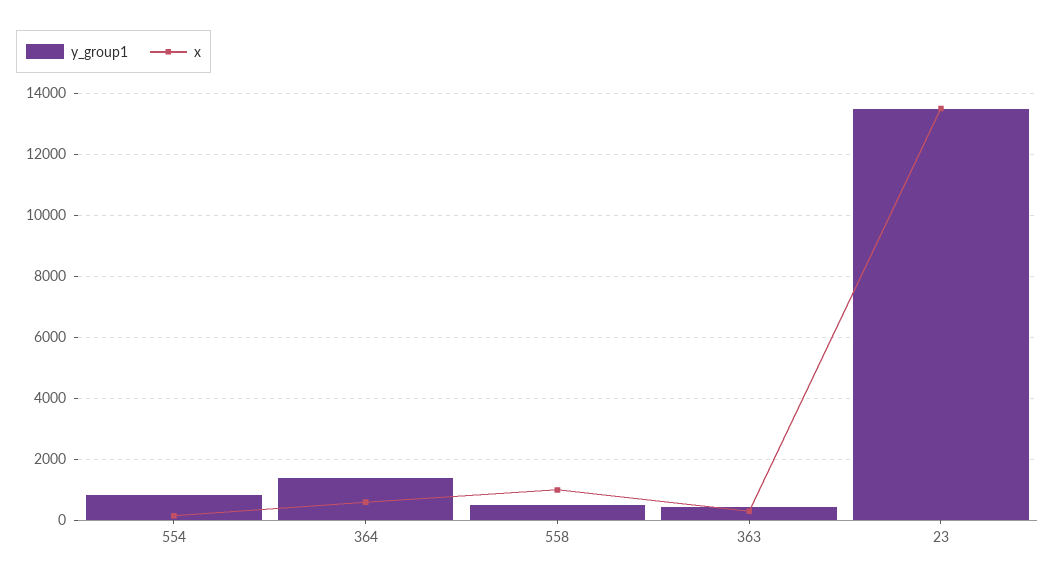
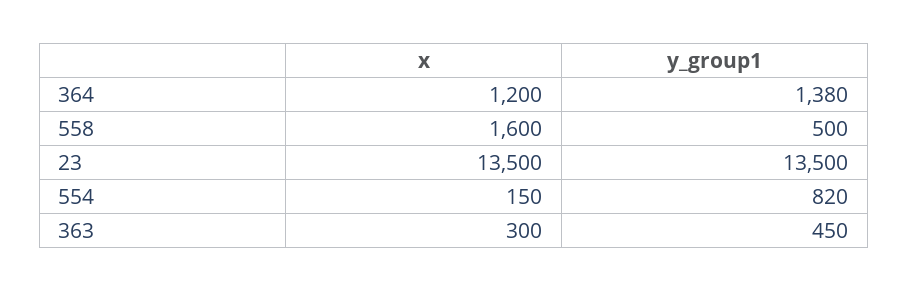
x, 364: 600 -> 1200
x, 558: 1000 -> 1600

